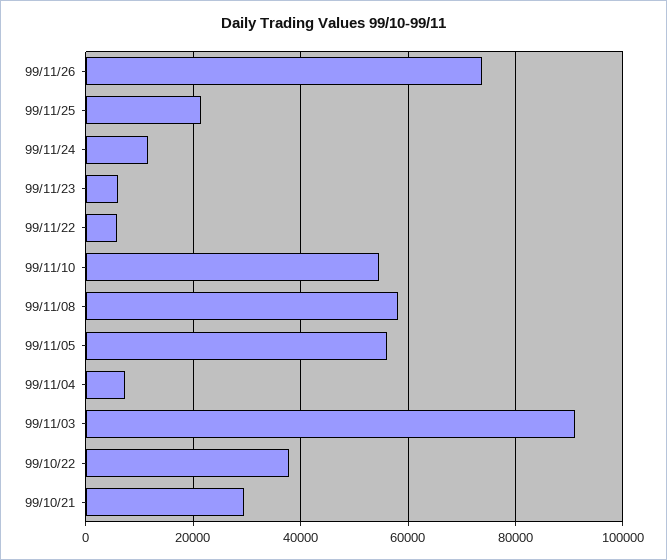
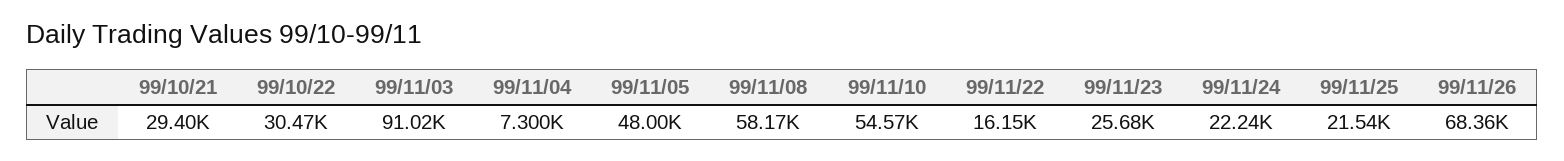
99/11/26: 74000 -> 68360
99/11/24: 12000 -> 22240
99/11/23: 6000 -> 25680
99/11/22: 6000 -> 16150
99/11/05: 56000 -> 48000
99/10/22: 38000 -> 30470

